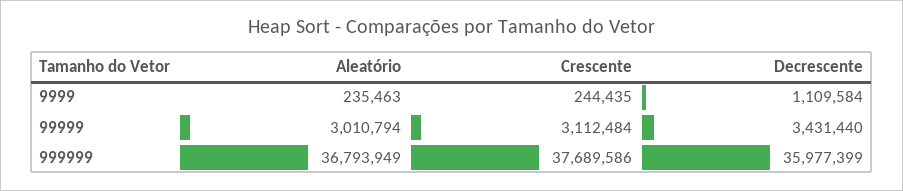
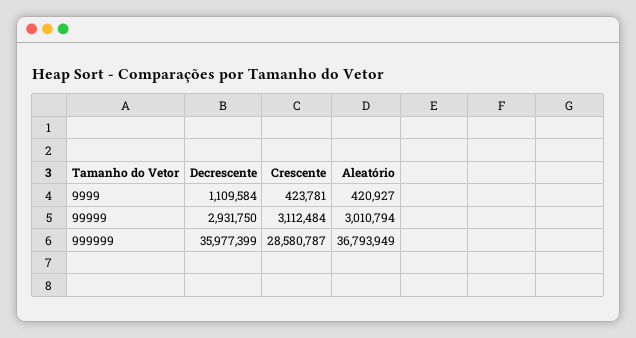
Aleatório, 9999: 235463 -> 420927
Crescente, 9999: 244435 -> 423781
Decrescente, 99999: 3431440 -> 2931750
Crescente, 999999: 37689586 -> 28580787

